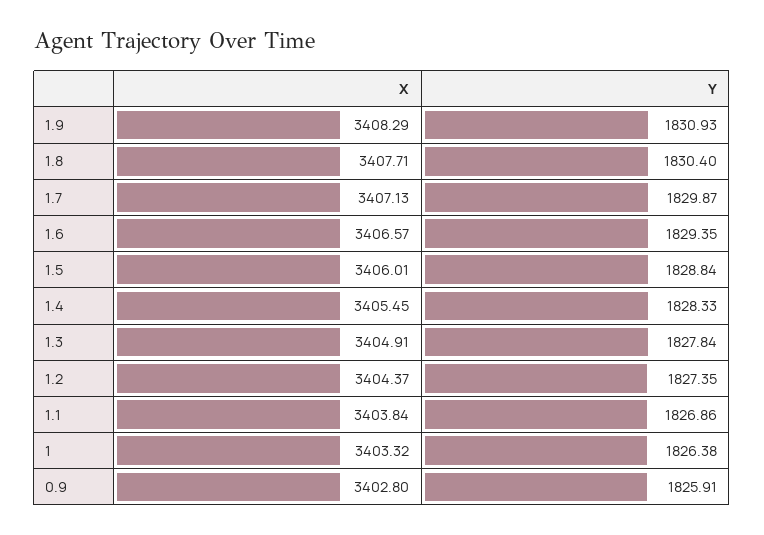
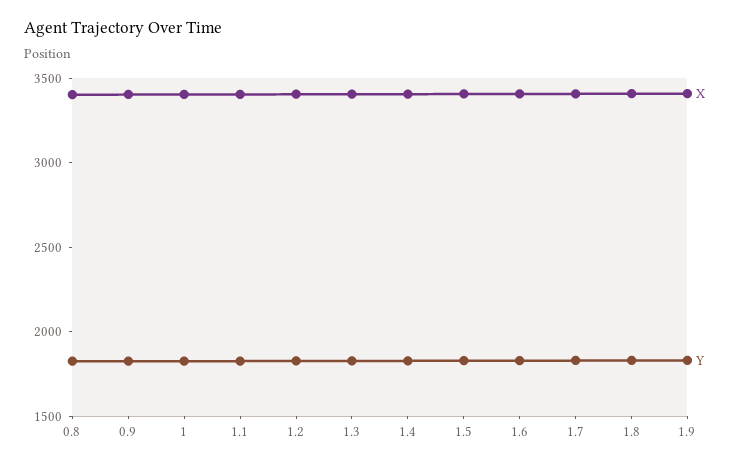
X, 0.8: none -> 3400
Y, 0.8: none -> 1800

